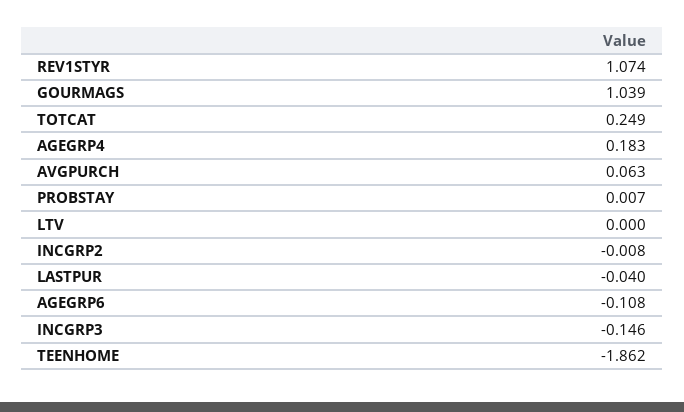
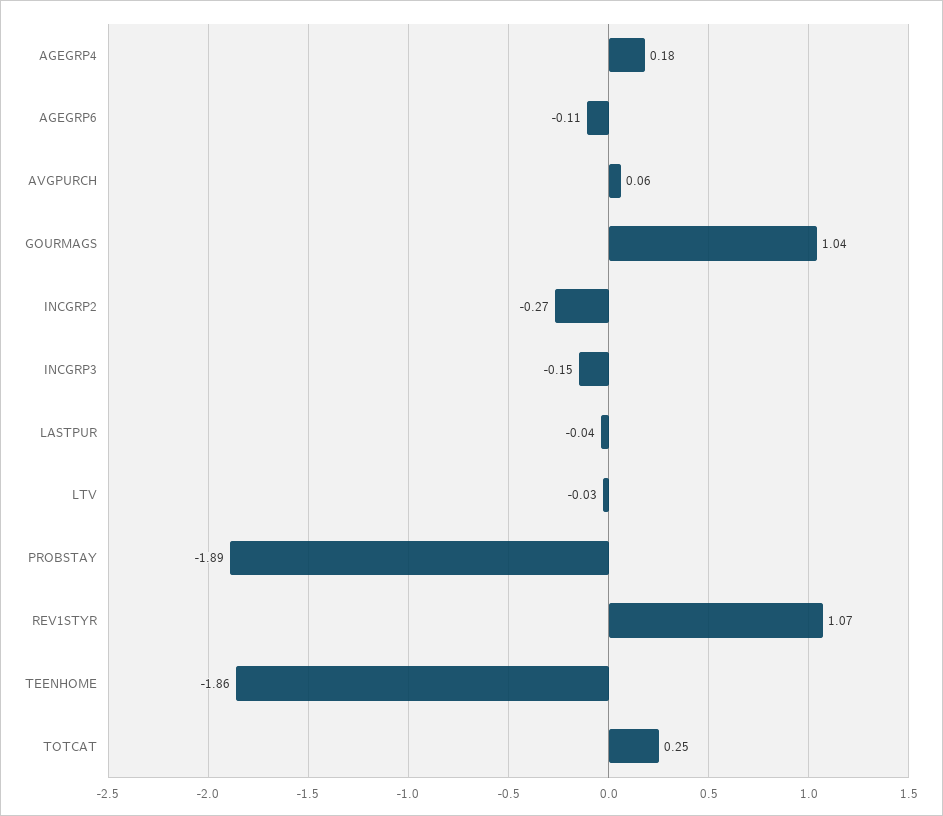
PROBSTAY: 0.007 -> -1.89
LTV: 0 -> -0.03
INCGRP2: -0.008 -> -0.27

